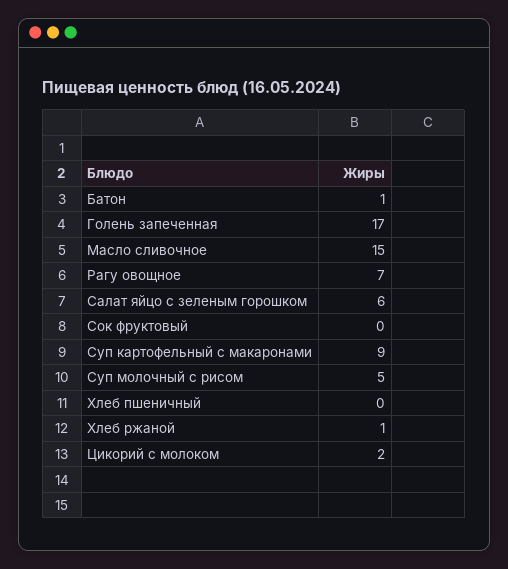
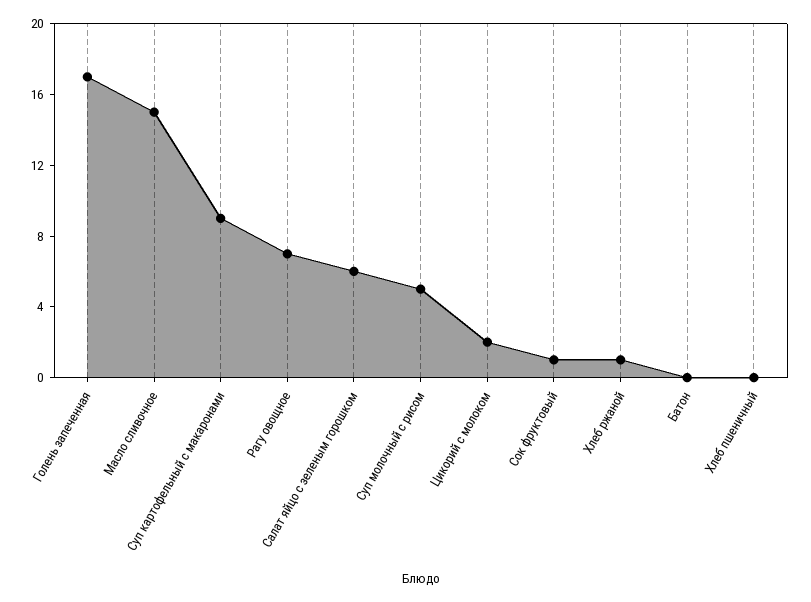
Батон: 1 -> 0
Сок фруктовый: 0 -> 1

